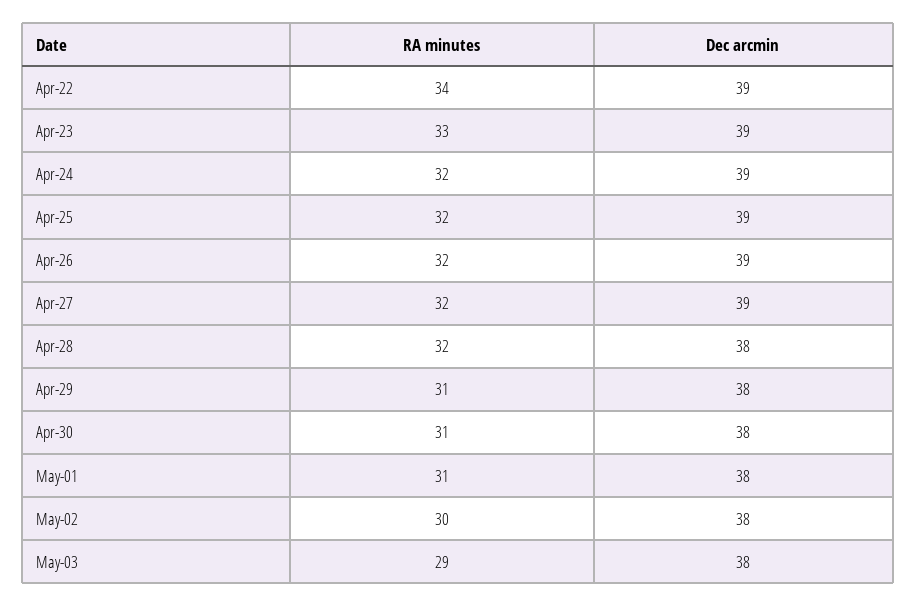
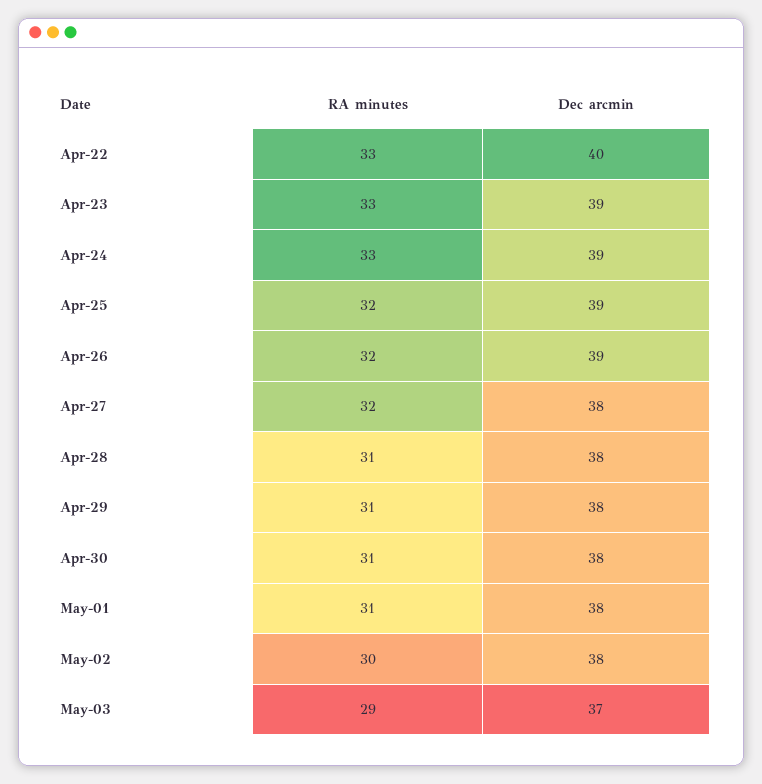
RA minutes, Apr-22: 34 -> 33
Dec arcmin, Apr-22: 39 -> 40
RA minutes, Apr-24: 32 -> 33
Dec arcmin, Apr-27: 39 -> 38
RA minutes, Apr-28: 32 -> 31
Dec arcmin, May-03: 38 -> 37

